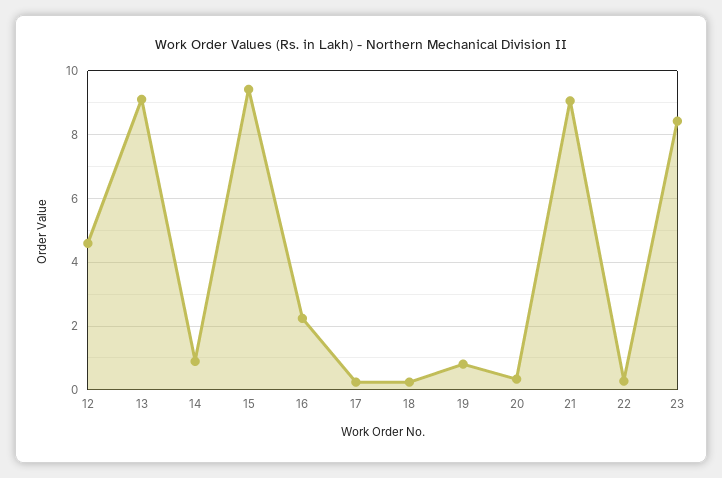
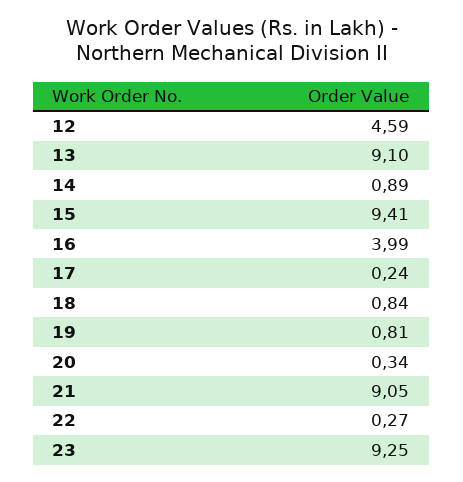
16: 2.2 -> 3.99
18: 0.2 -> 0.84
23: 8.4 -> 9.25

